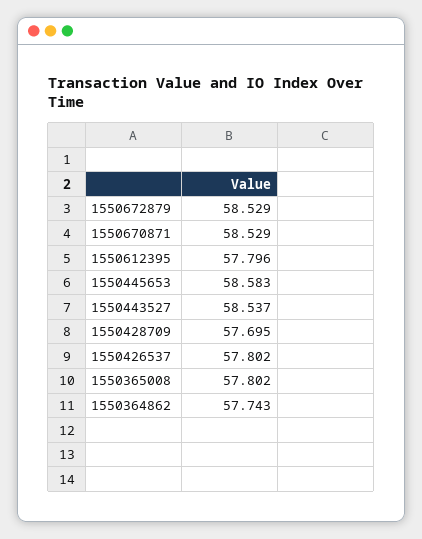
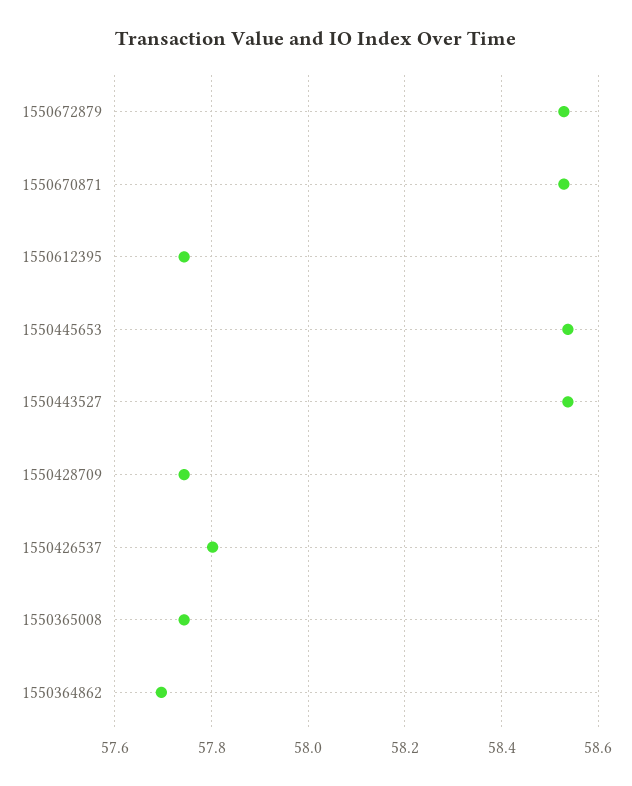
1550612395: 57.796 -> 57.74
1550445653: 58.583 -> 58.54
1550428709: 57.695 -> 57.74
1550365008: 57.802 -> 57.74
1550364862: 57.743 -> 57.7

